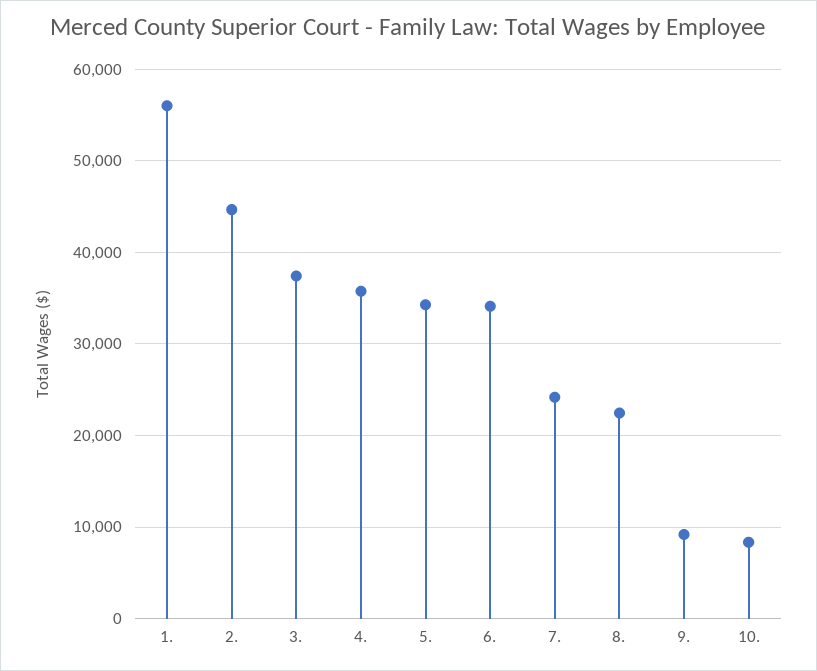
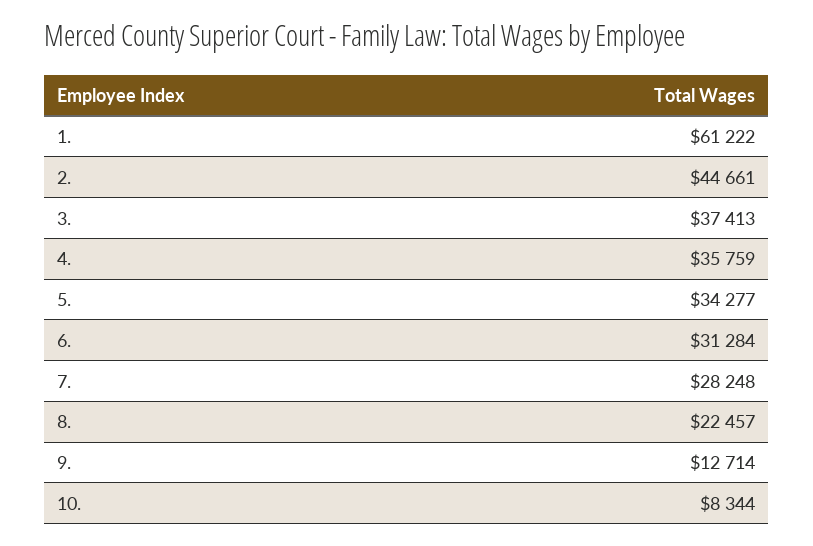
1.: 56000 -> 61222
6.: 34000 -> 31284
7.: 24000 -> 28248
9.: 9000 -> 12714

